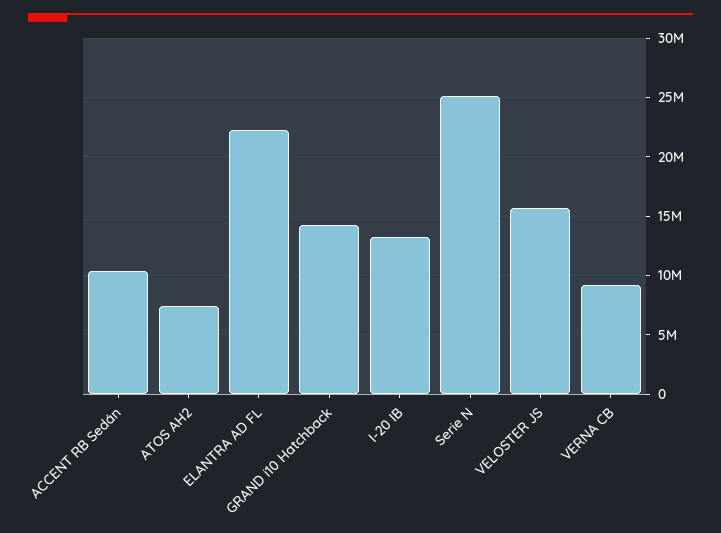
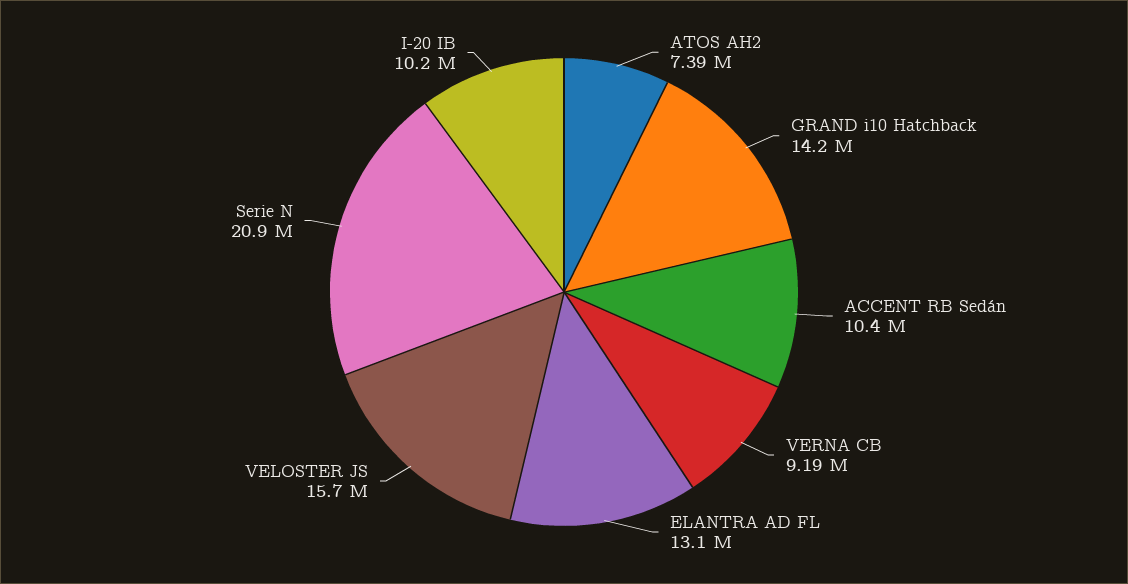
ELANTRA AD FL: 22000000 -> 13100000
I-20 IB: 13000000 -> 10200000
Serie N: 25000000 -> 20900000

